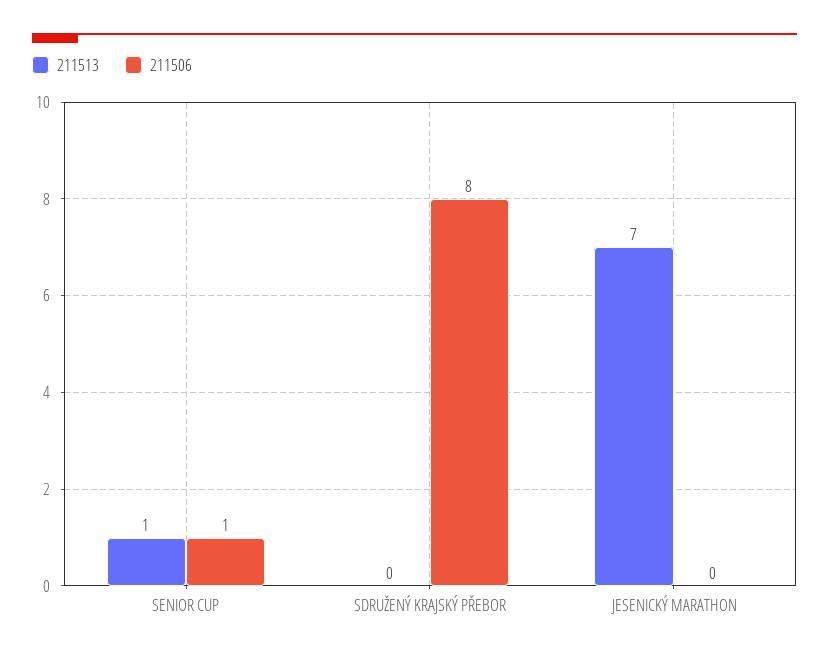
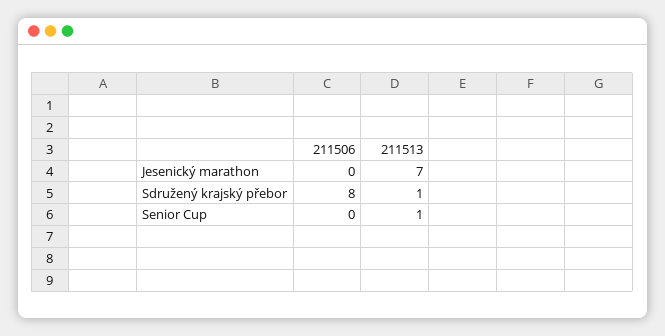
211506, SENIOR CUP: 1 -> 0
211513, SDRUŽENÝ KRAJSKÝ PŘEBOR: 0 -> 1

